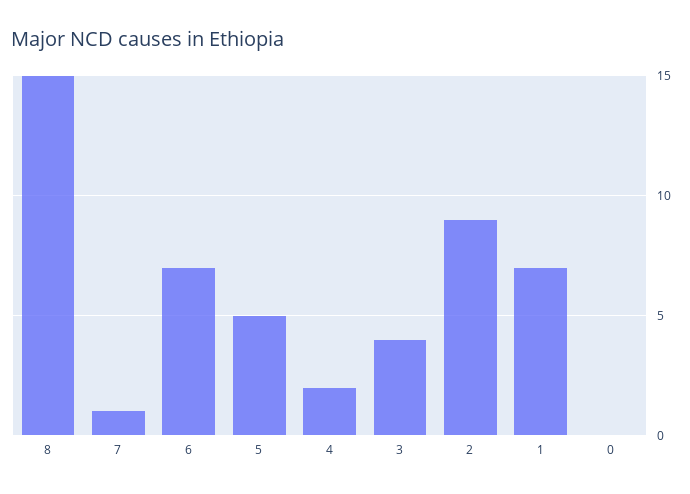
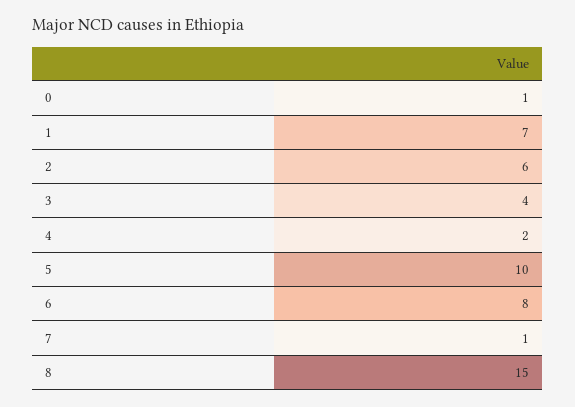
6: 7 -> 8
5: 5 -> 10
2: 9 -> 6
0: 0 -> 1

